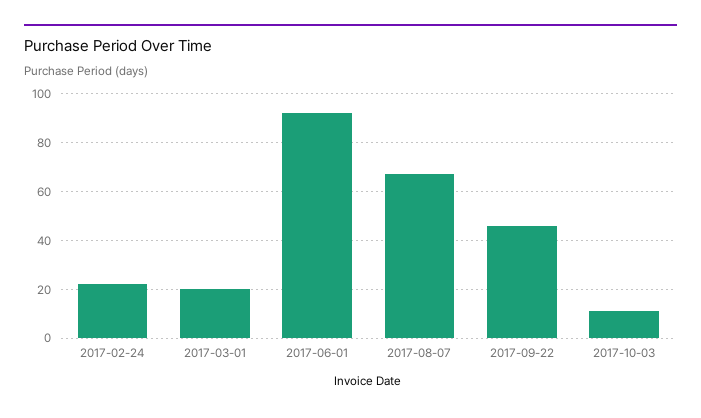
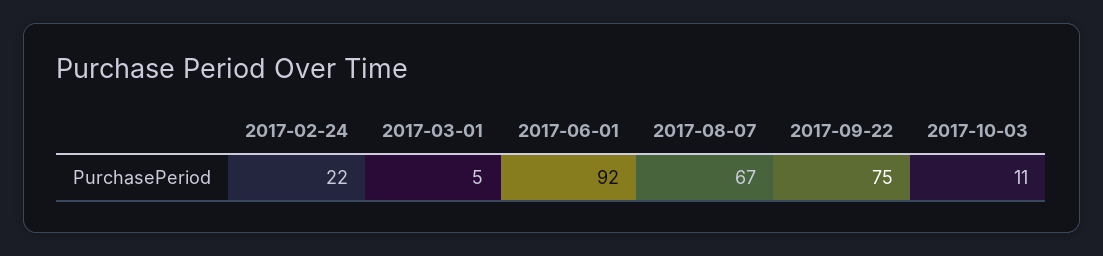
2017-03-01: 20 -> 5
2017-09-22: 45 -> 75

